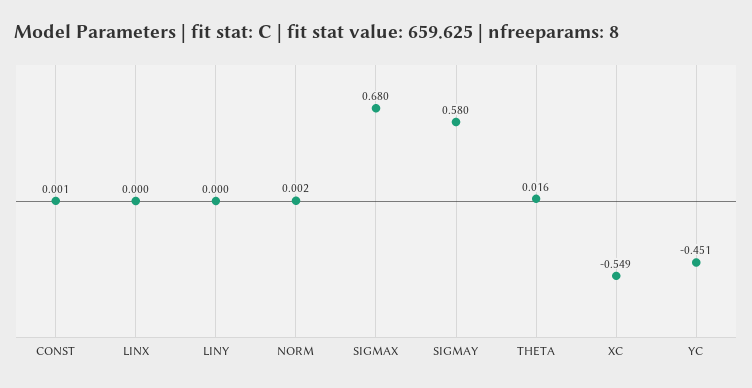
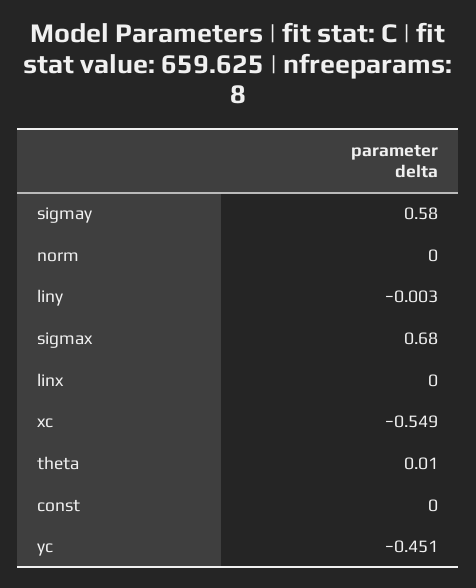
CONST: 0.001 -> 0
LINY: 0 -> -0.003
NORM: 0.002 -> 0
THETA: 0.016 -> 0.01

